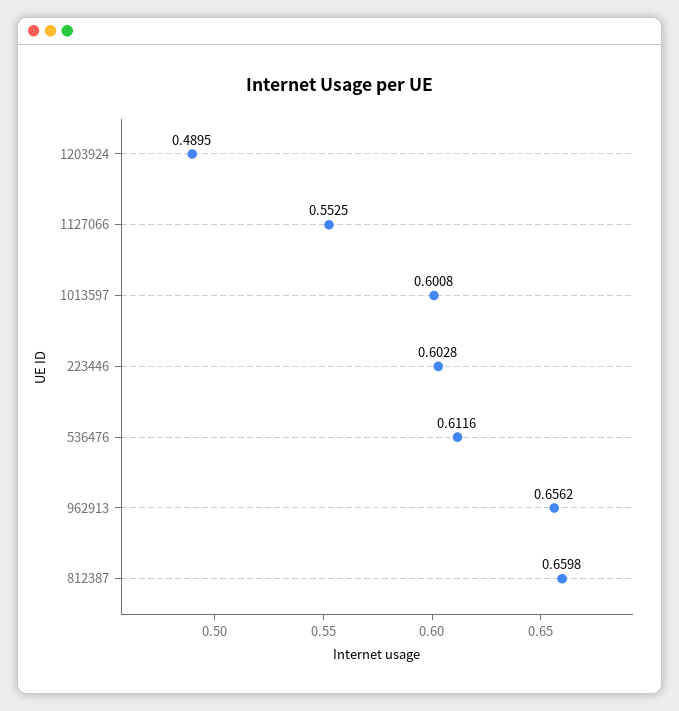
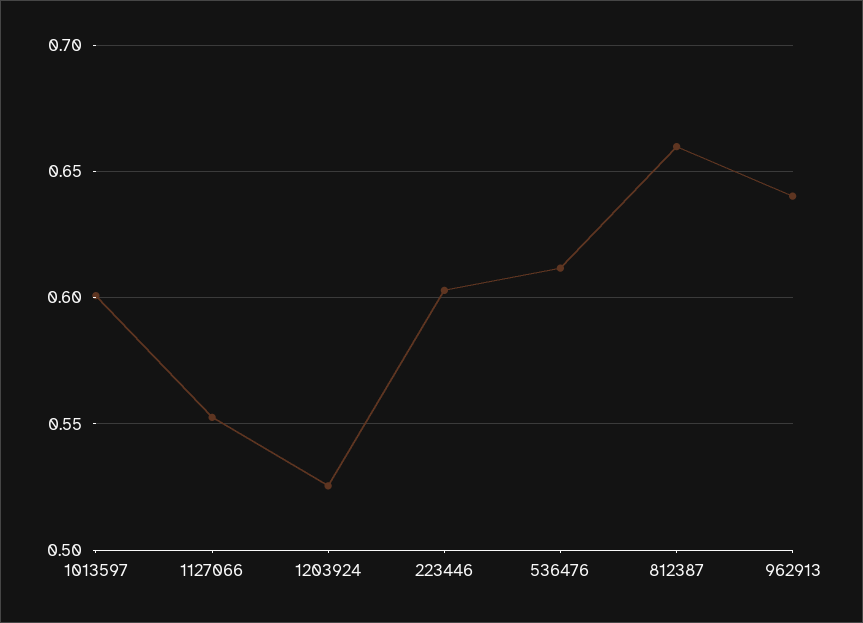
1203924: 0.4895 -> 0.525
962913: 0.6562 -> 0.64

